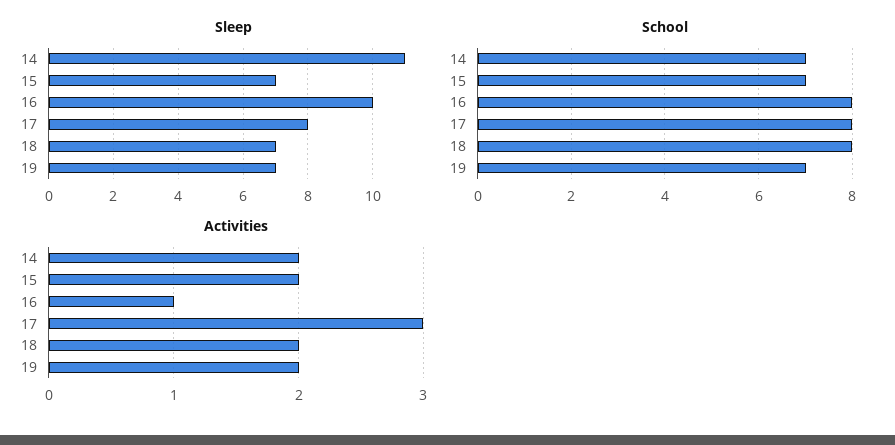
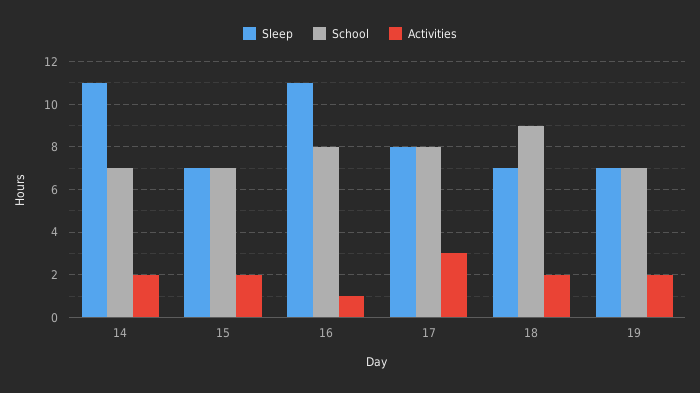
Sleep, 16: 10 -> 11
School, 18: 8 -> 9

